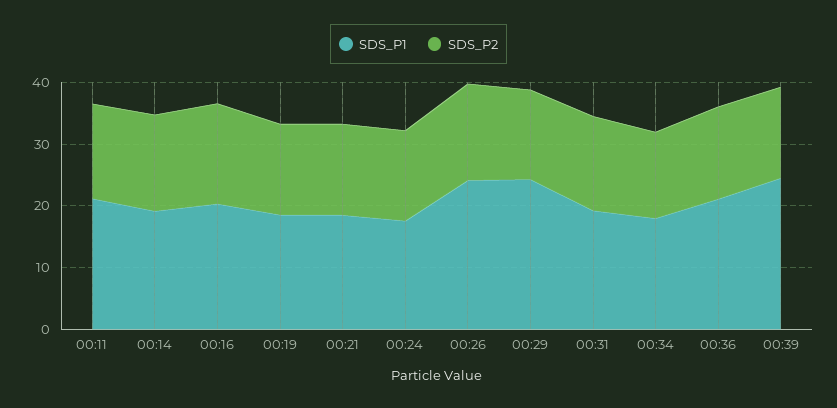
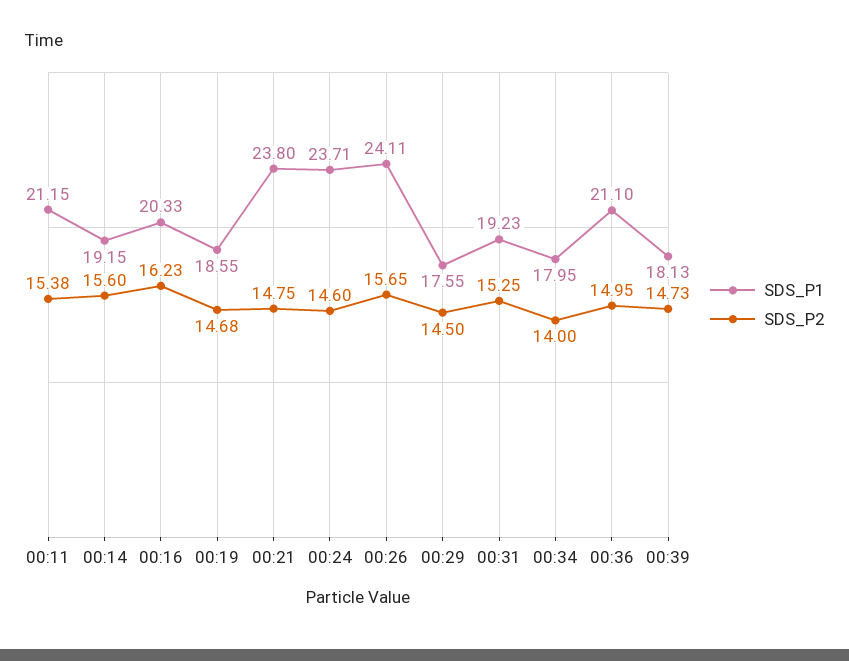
SDS_P1, 00:21: 18 -> 23.8
SDS_P1, 00:24: 18 -> 23.71
SDS_P1, 00:29: 24 -> 17.55
SDS_P1, 00:39: 24 -> 18.13

